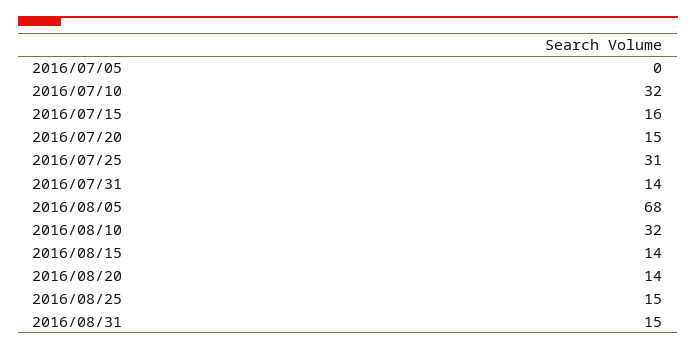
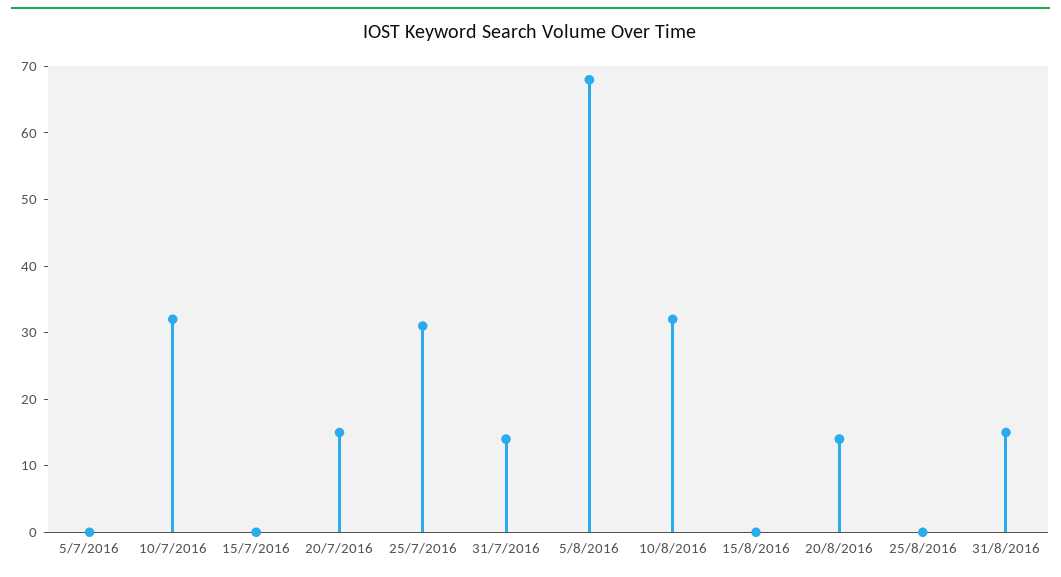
2016/07/15: 16 -> 0
2016/08/15: 14 -> 0
2016/08/25: 15 -> 0

